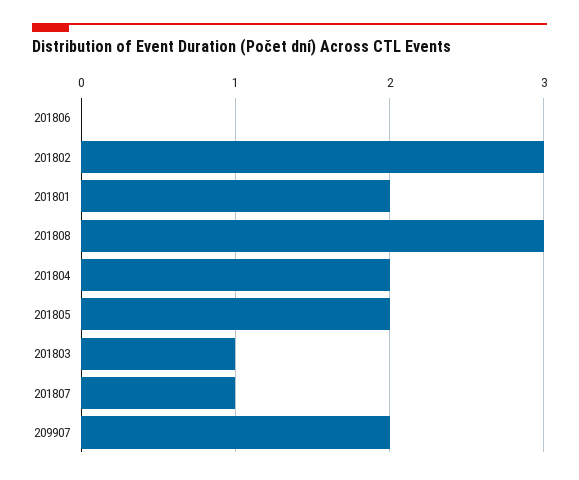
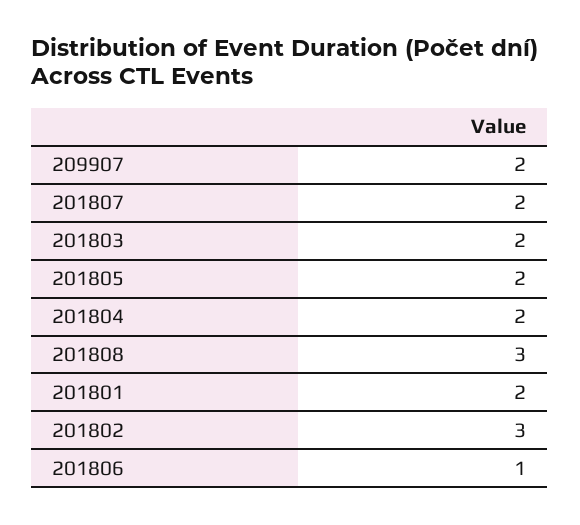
201806: 0 -> 1
201803: 1 -> 2
201807: 1 -> 2

